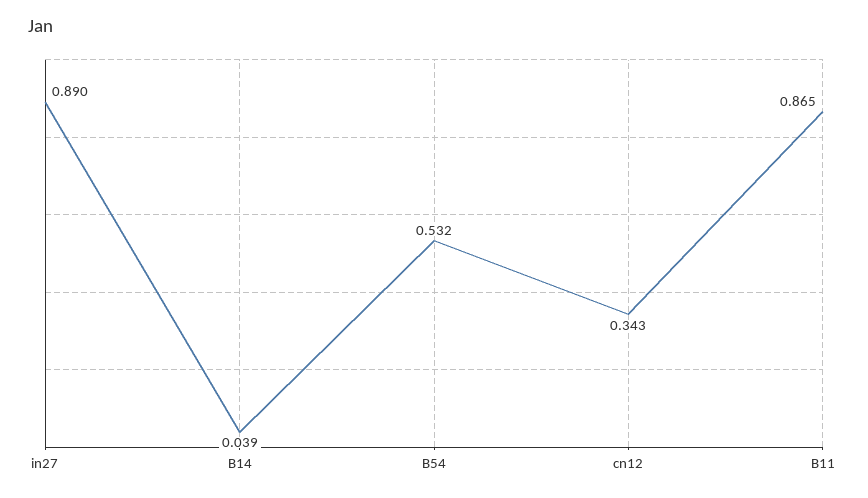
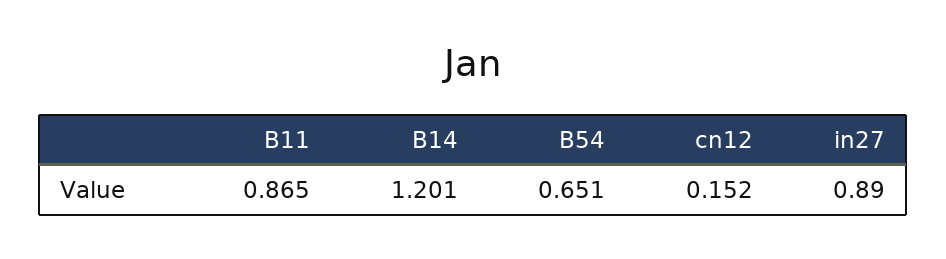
B14: 0.039 -> 1.201
B54: 0.532 -> 0.651
cn12: 0.343 -> 0.152

